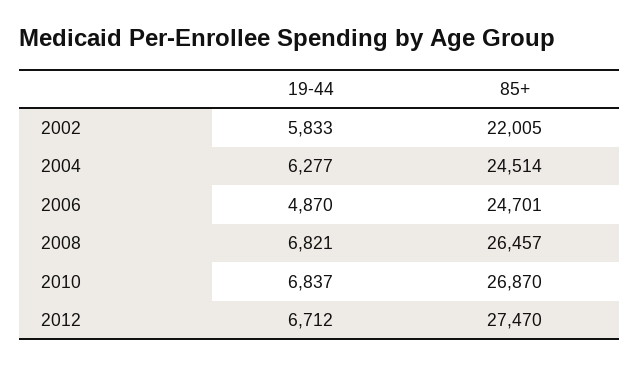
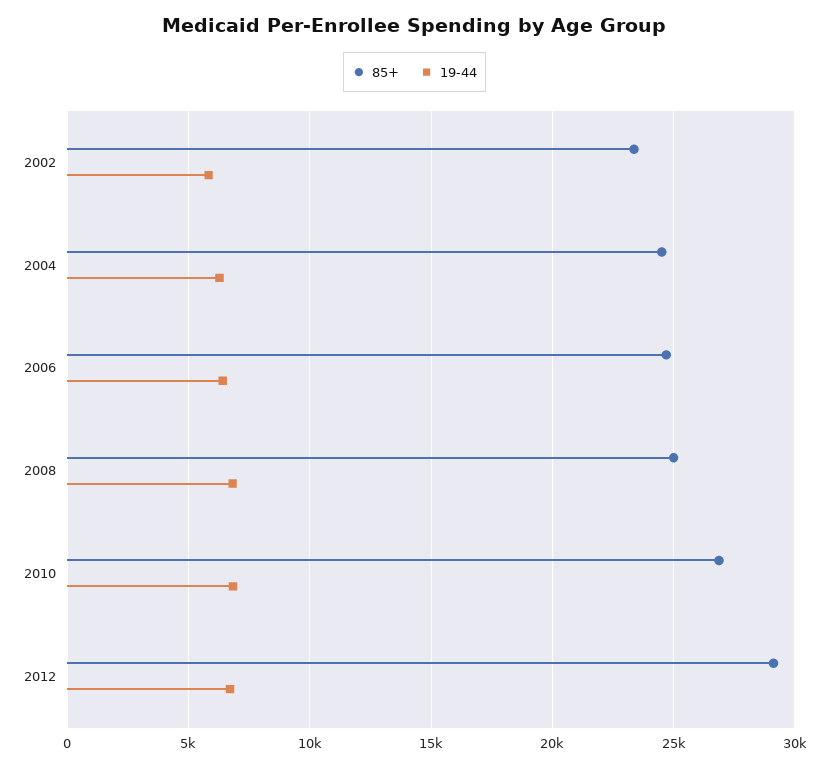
85+, 2002: 22005 -> 23500
19-44, 2006: 4870 -> 6500
85+, 2008: 26457 -> 25000
85+, 2012: 27470 -> 29000

